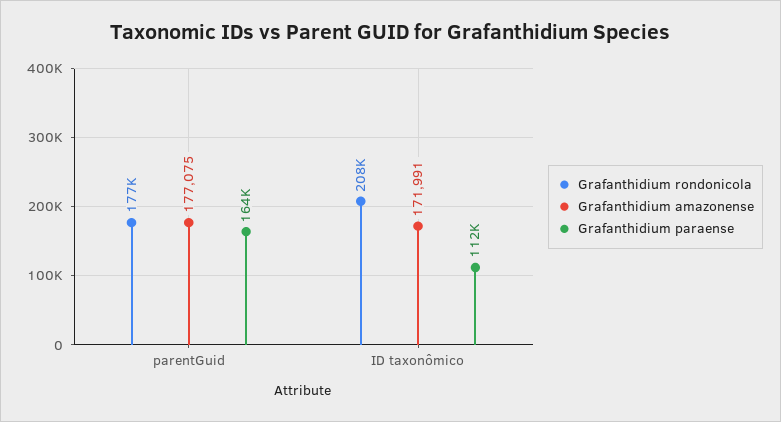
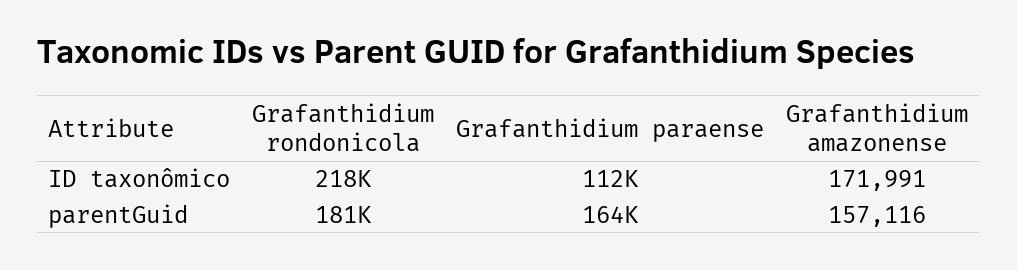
Grafanthidium rondonicola, parentGuid: 177000 -> 181000
Grafanthidium amazonense, parentGuid: 177075 -> 157116
Grafanthidium rondonicola, ID taxonômico: 208000 -> 218000

